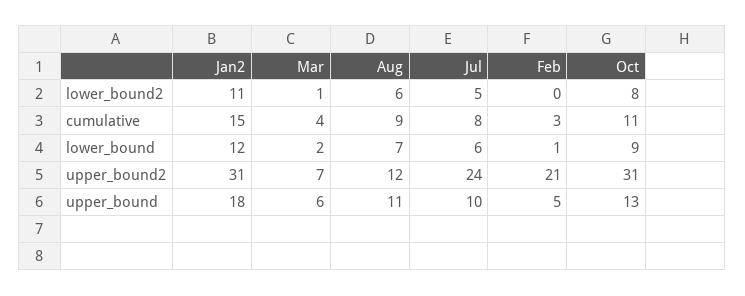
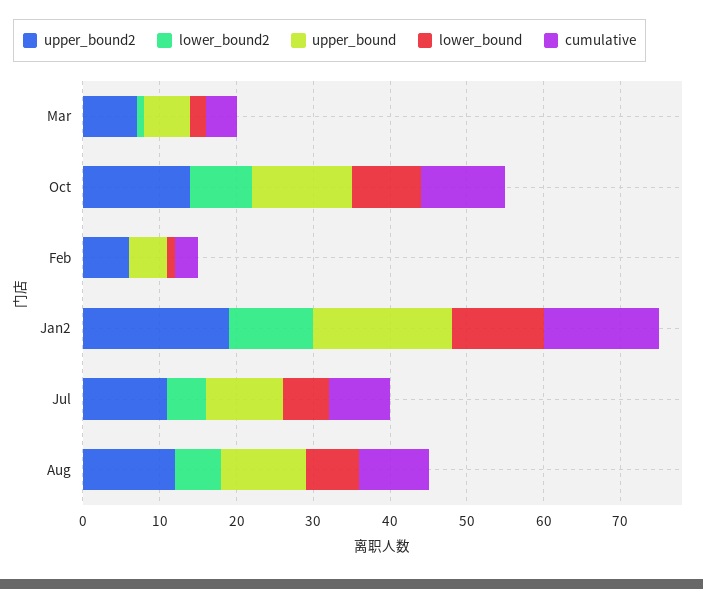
upper_bound2, Jan2: 31 -> 20
upper_bound2, Jul: 24 -> 10
upper_bound2, Feb: 21 -> 5
upper_bound2, Oct: 31 -> 15

